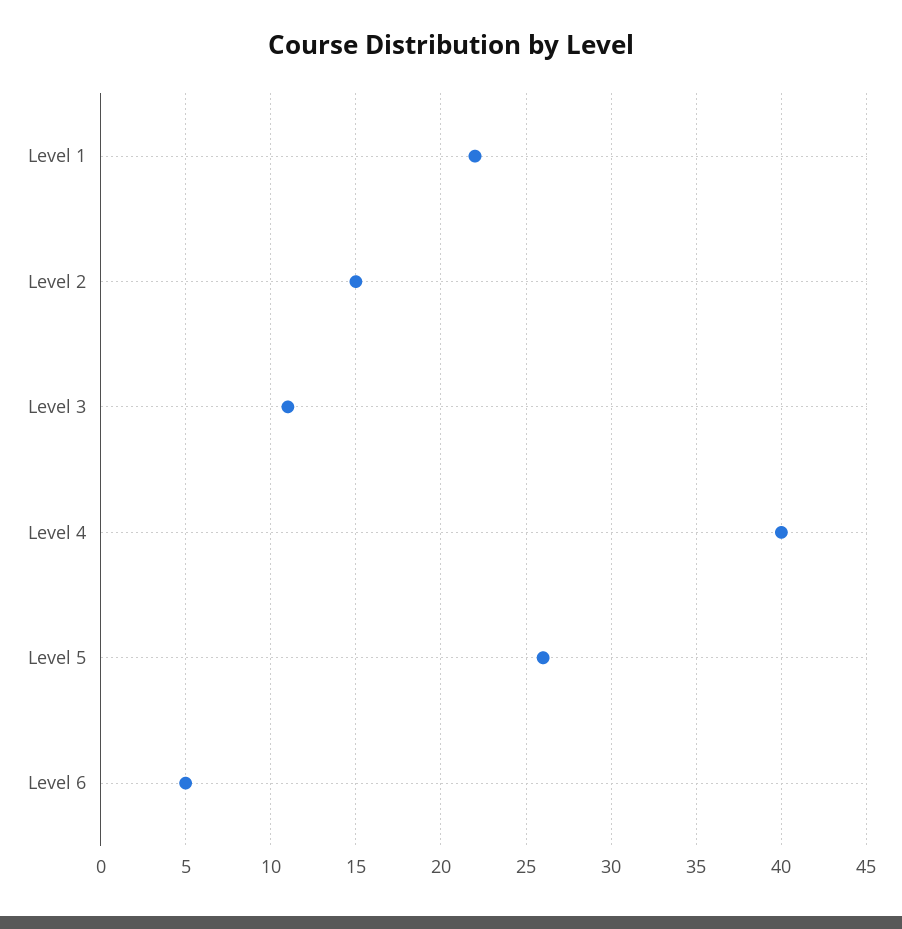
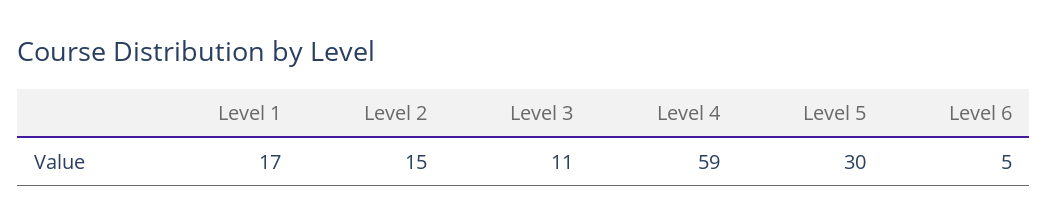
Level 1: 22 -> 17
Level 4: 40 -> 59
Level 5: 26 -> 30

